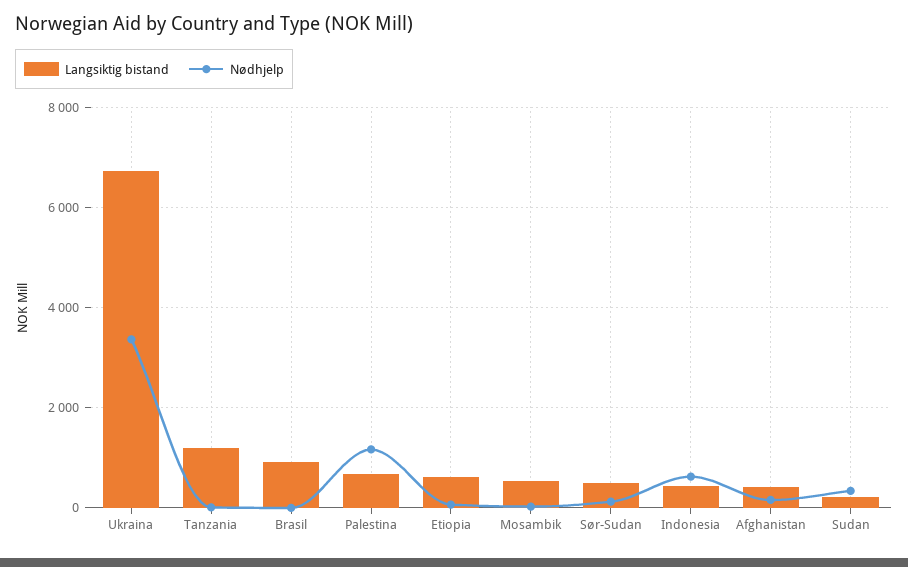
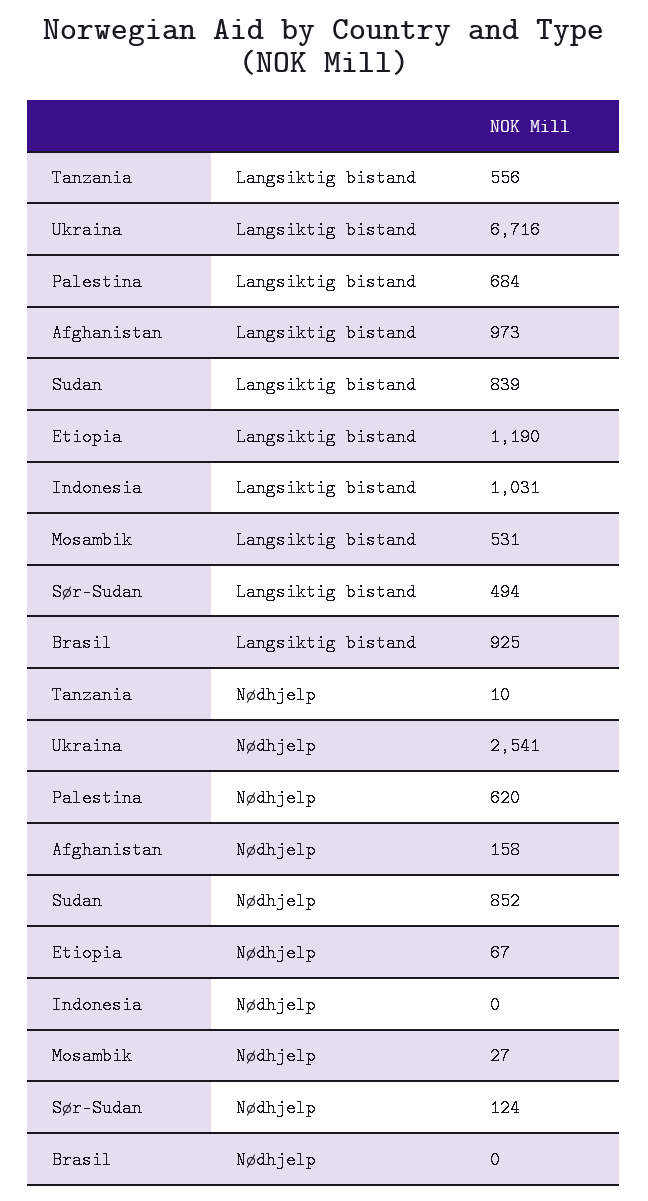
Nødhjelp, Ukraina: 3400 -> 2541
Langsiktig bistand, Tanzania: 1200 -> 556
Nødhjelp, Palestina: 1200 -> 620
Langsiktig bistand, Etiopia: 600 -> 1190
Langsiktig bistand, Indonesia: 400 -> 1031
Nødhjelp, Indonesia: 600 -> 0
Langsiktig bistand, Afghanistan: 400 -> 973
Langsiktig bistand, Sudan: 200 -> 839
Nødhjelp, Sudan: 400 -> 852

